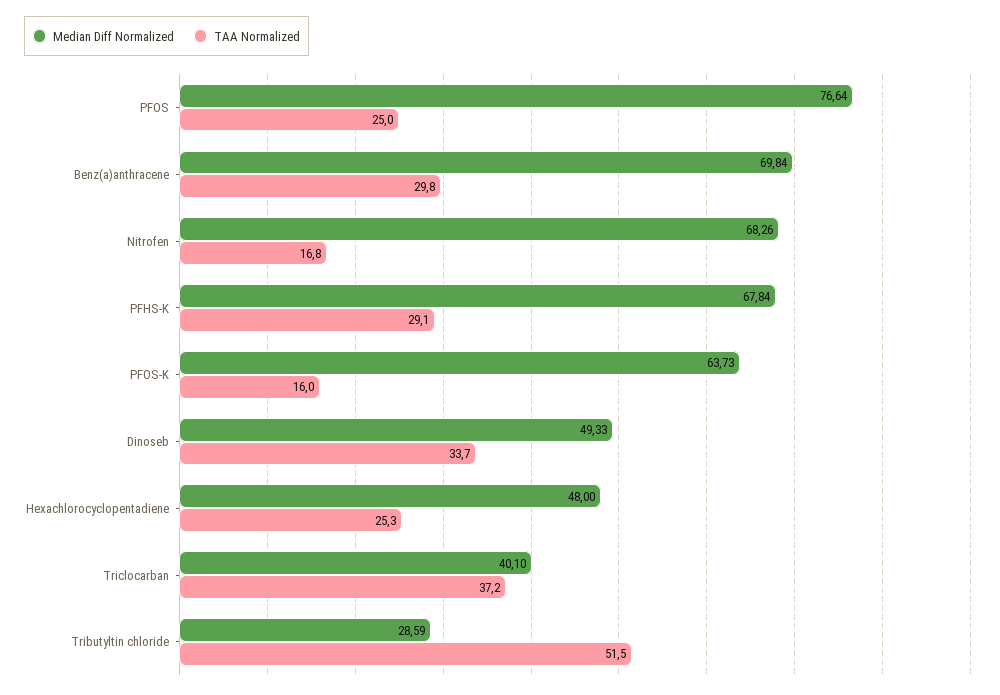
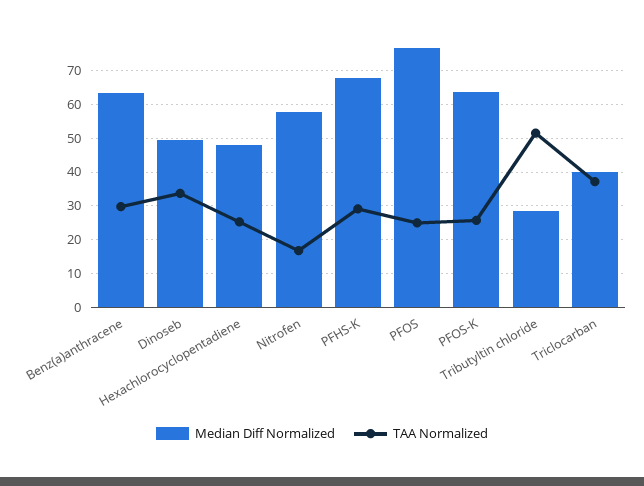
Median Diff Normalized, Benz(a)anthracene: 69.84 -> 64
Median Diff Normalized, Nitrofen: 68.26 -> 58
TAA Normalized, PFOS-K: 16 -> 26

